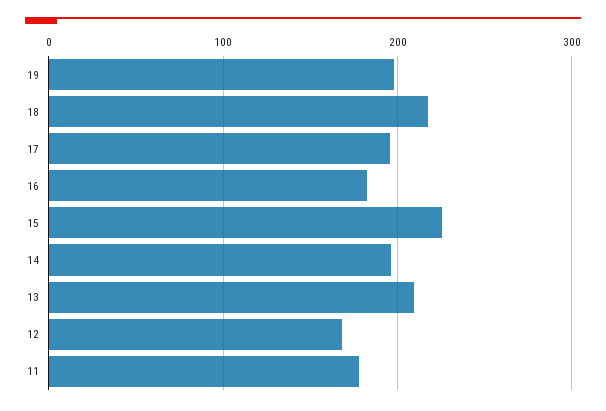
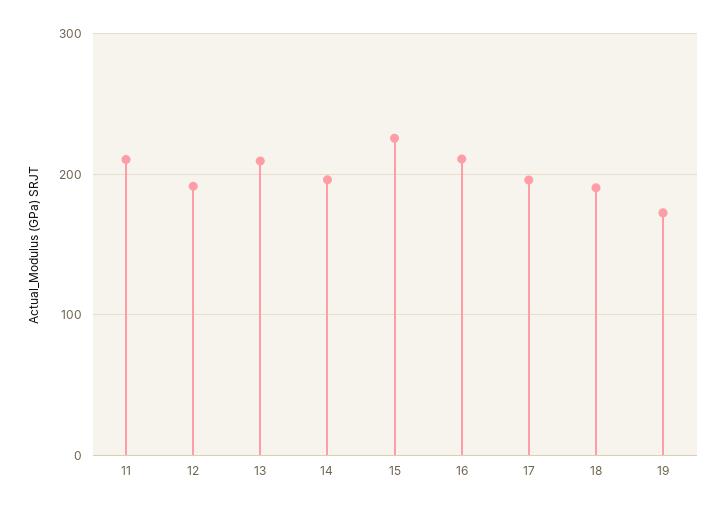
19: 200 -> 170
18: 220 -> 190
16: 180 -> 210
12: 170 -> 190
11: 180 -> 210

